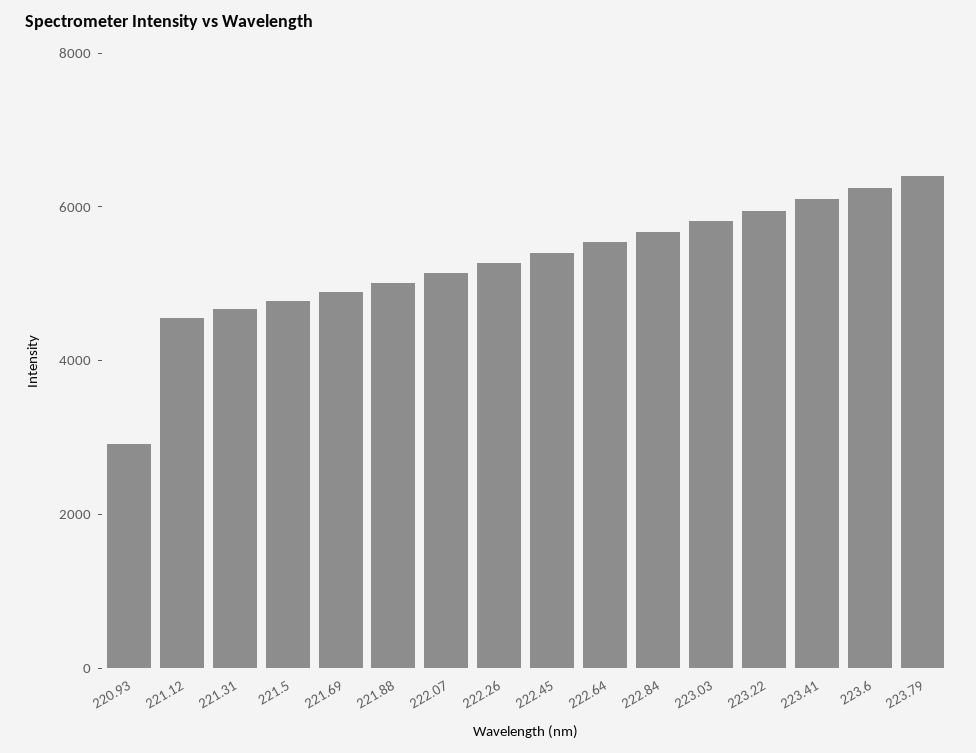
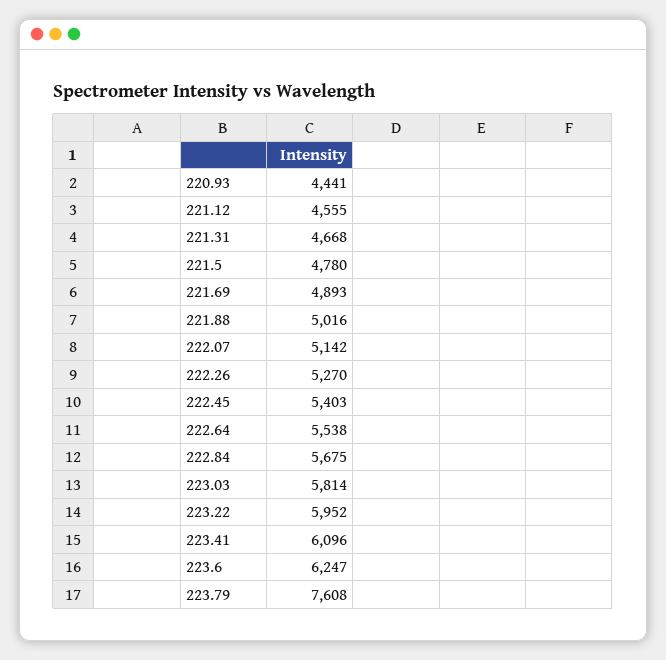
220.93: 3000 -> 4441
223.79: 6500 -> 7608

